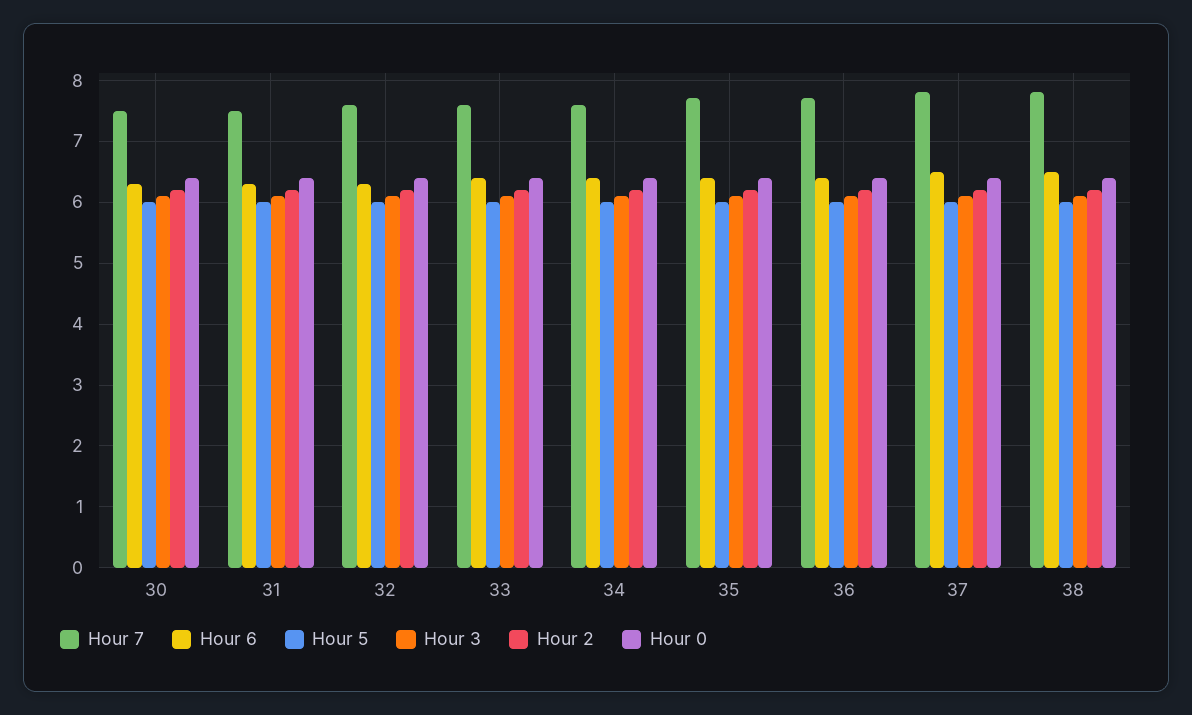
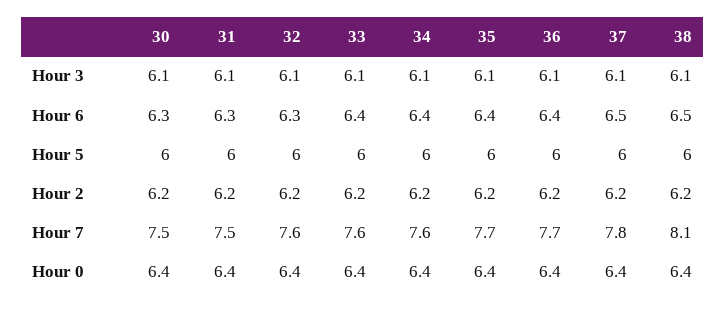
Hour 7, 38: 7.8 -> 8.1

